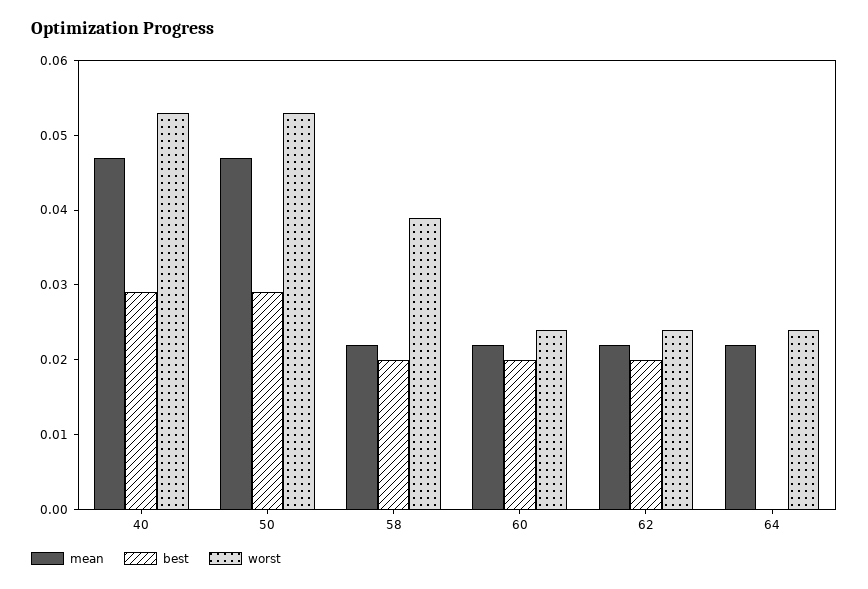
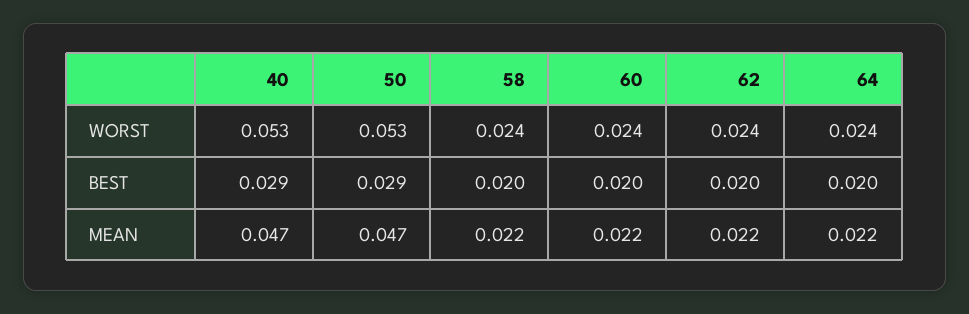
worst, 58: 0.04 -> 0.024
best, 64: 0 -> 0.02

